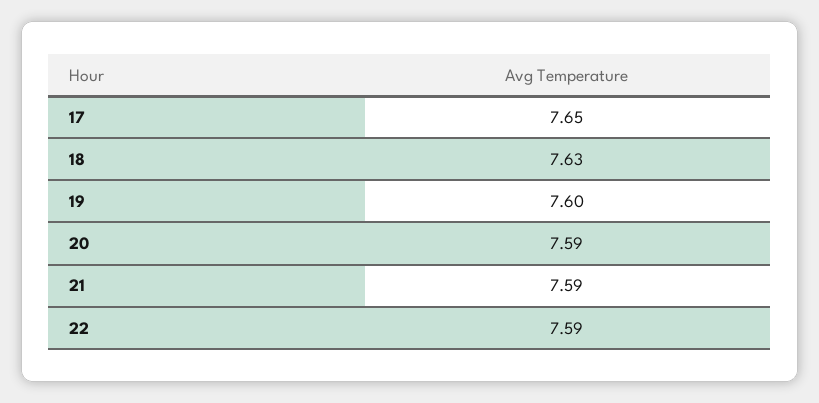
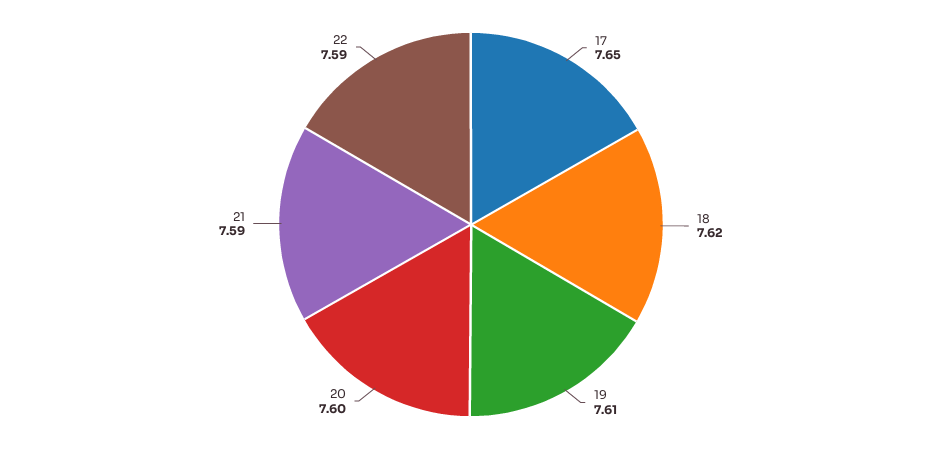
18: 7.63 -> 7.62
19: 7.6 -> 7.61
20: 7.59 -> 7.6

